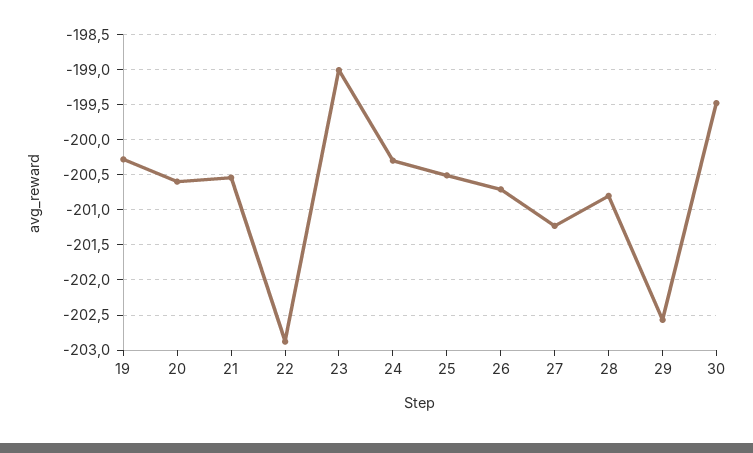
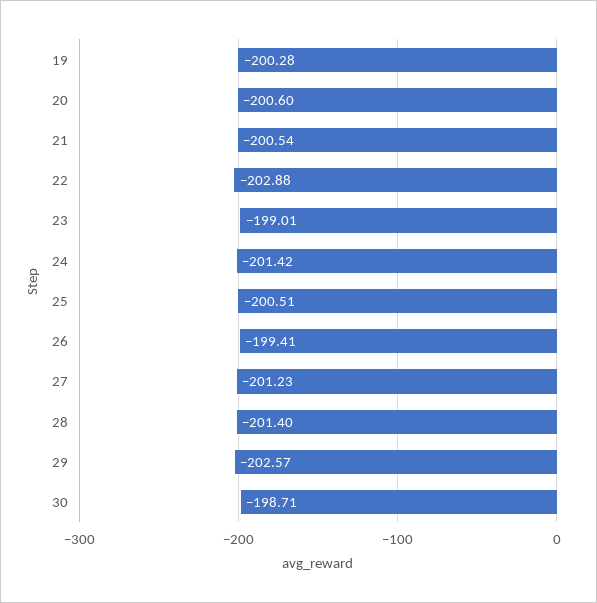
24: -200.3 -> -201.42
26: -200.7 -> -199.41
28: -200.8 -> -201.4
30: -199.5 -> -198.71

